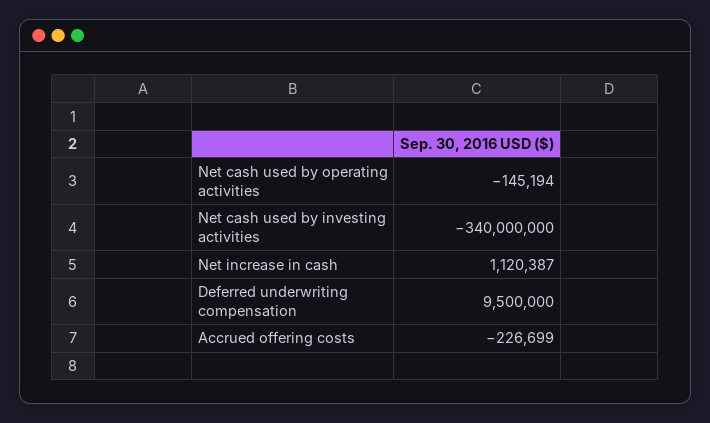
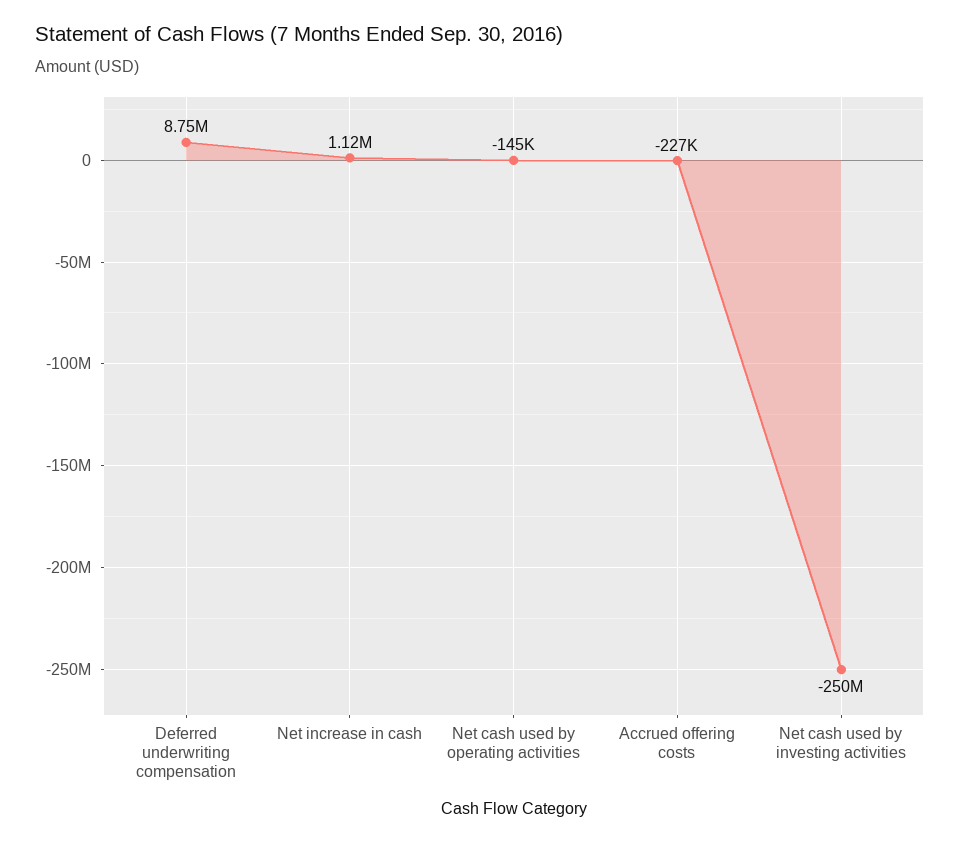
Net cash used by investing activities: -340000000 -> -250000000
Deferred underwriting compensation: 9500000 -> 8750000

